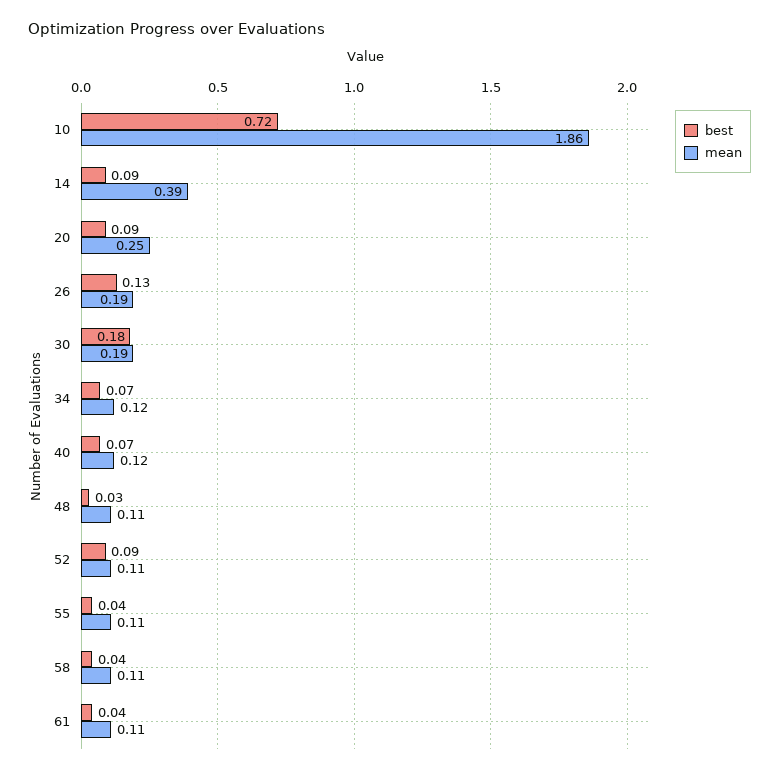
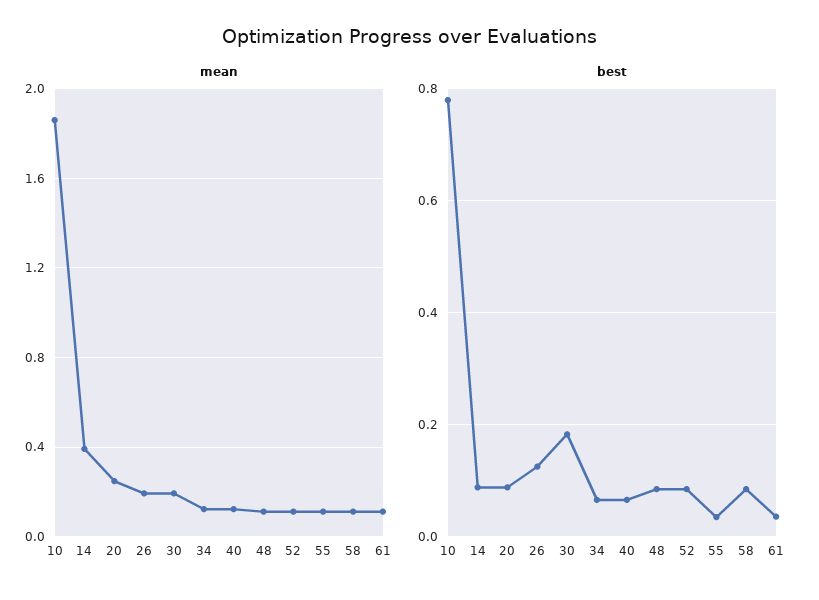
best, 10: 0.72 -> 0.78
best, 48: 0.03 -> 0.08
best, 58: 0.04 -> 0.08

